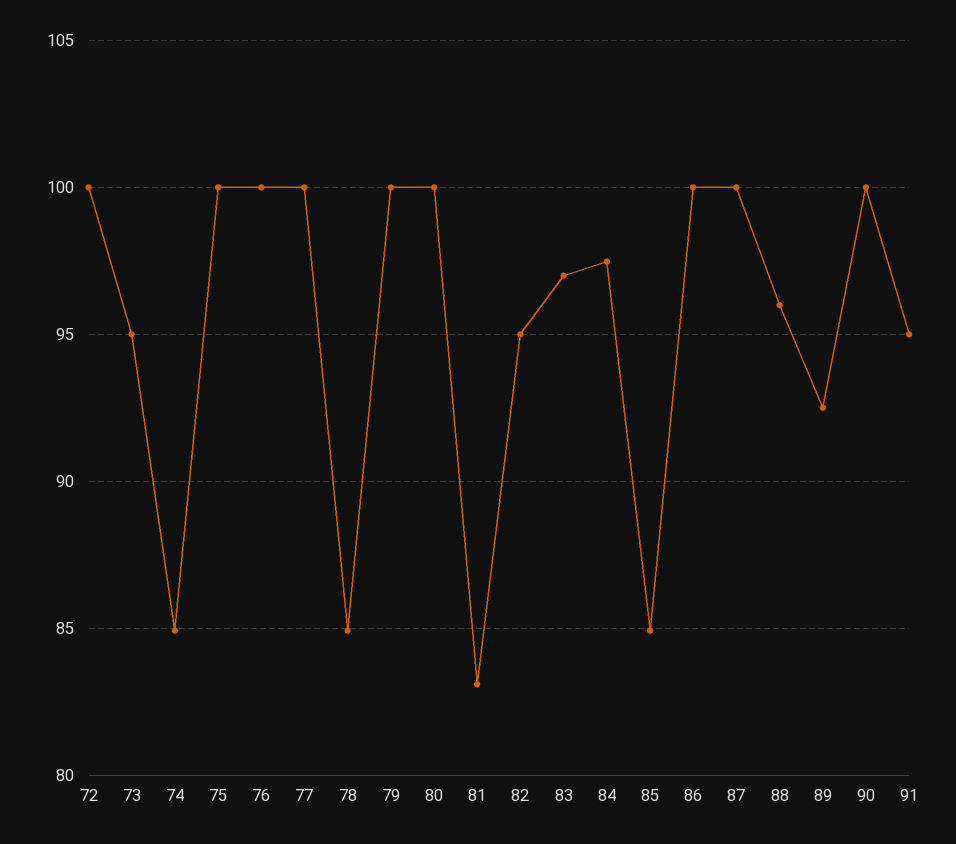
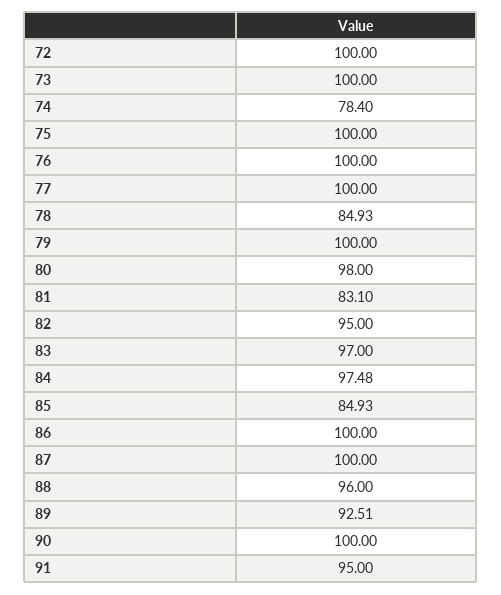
73: 95 -> 100
74: 85 -> 78.4
80: 100 -> 98

